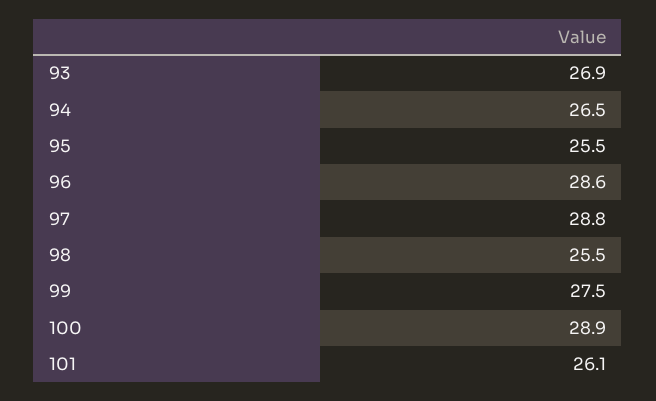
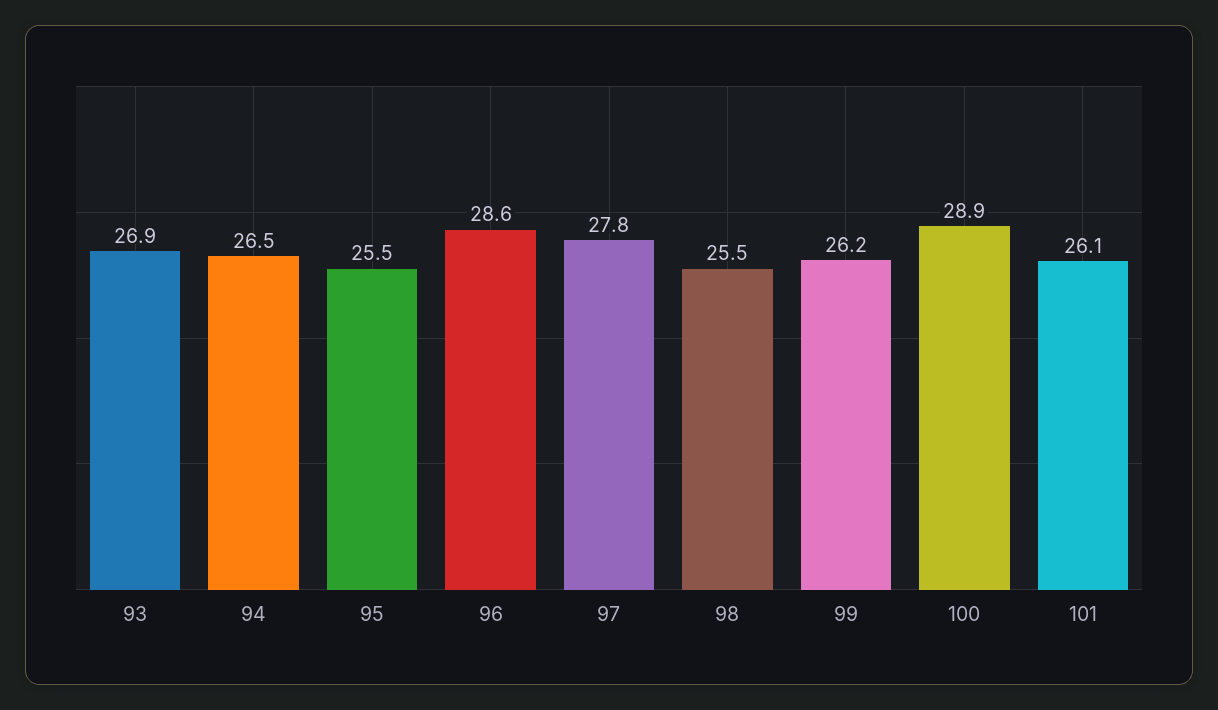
97: 28.8 -> 27.8
99: 27.5 -> 26.2

